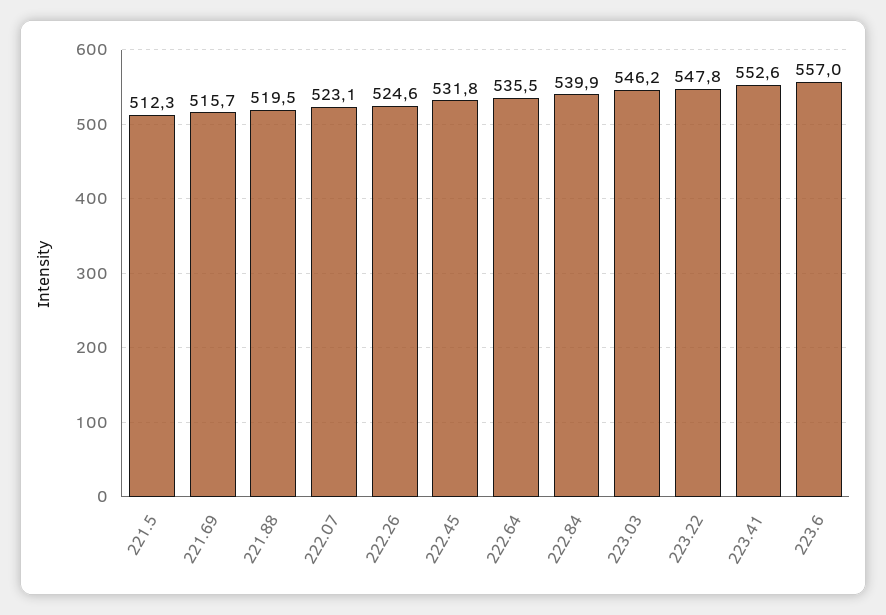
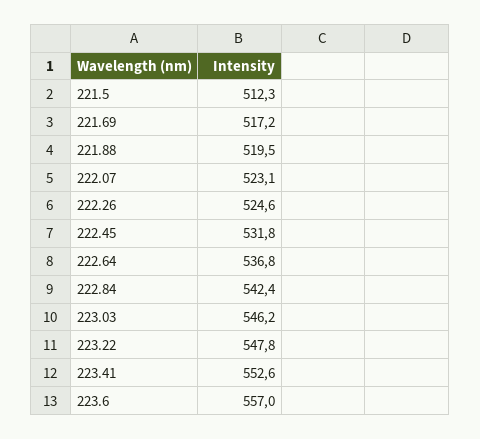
221.69: 515.7 -> 517.2
222.64: 535.5 -> 536.8
222.84: 539.9 -> 542.4

